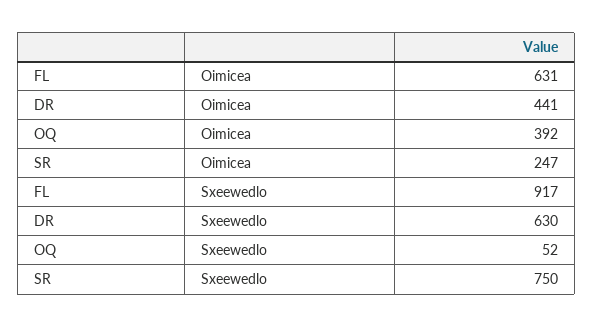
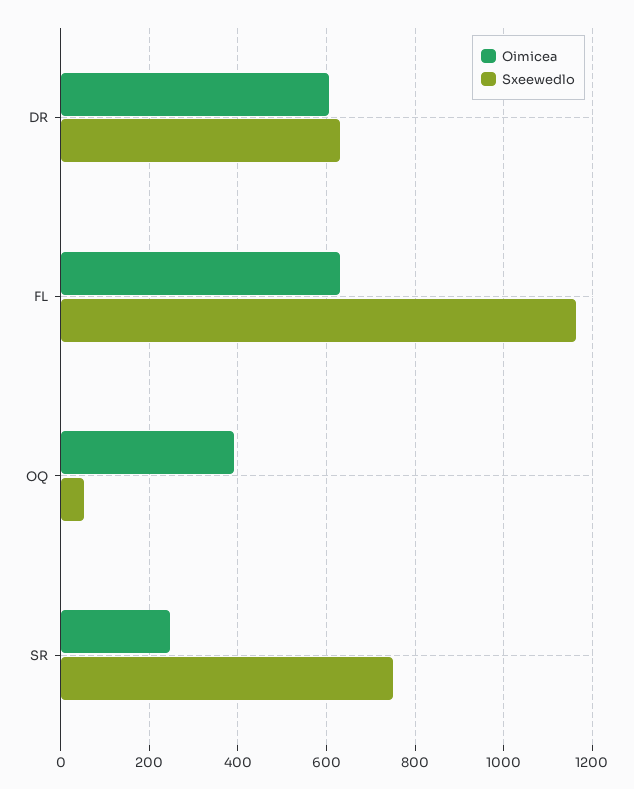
Oimicea, DR: 441 -> 600
Sxeewedlo, FL: 917 -> 1160

